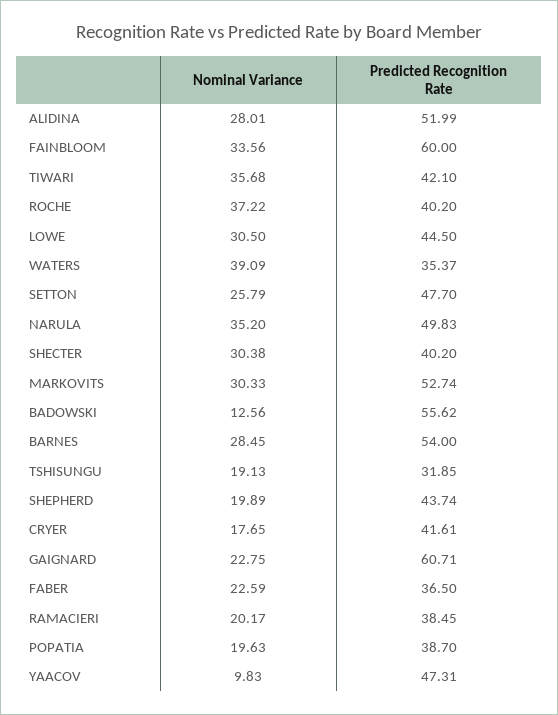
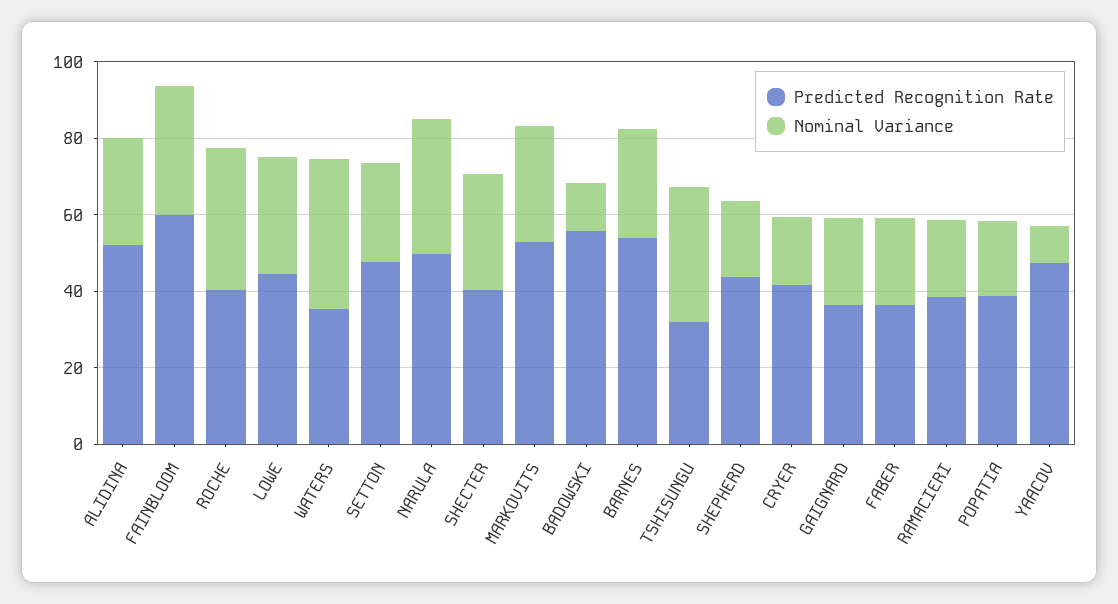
Nominal Variance, TIWARI: 35.68 -> none
Predicted Recognition Rate, TIWARI: 42.1 -> none
Nominal Variance, TSHISUNGU: 19.13 -> 35
Predicted Recognition Rate, GAIGNARD: 60.71 -> 35

